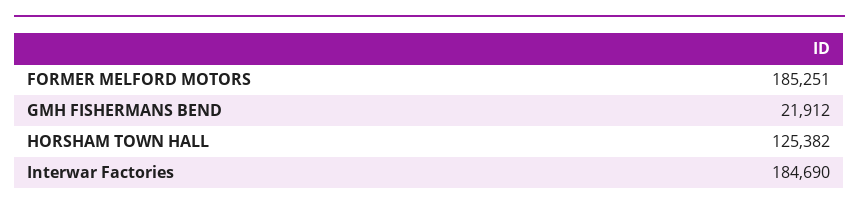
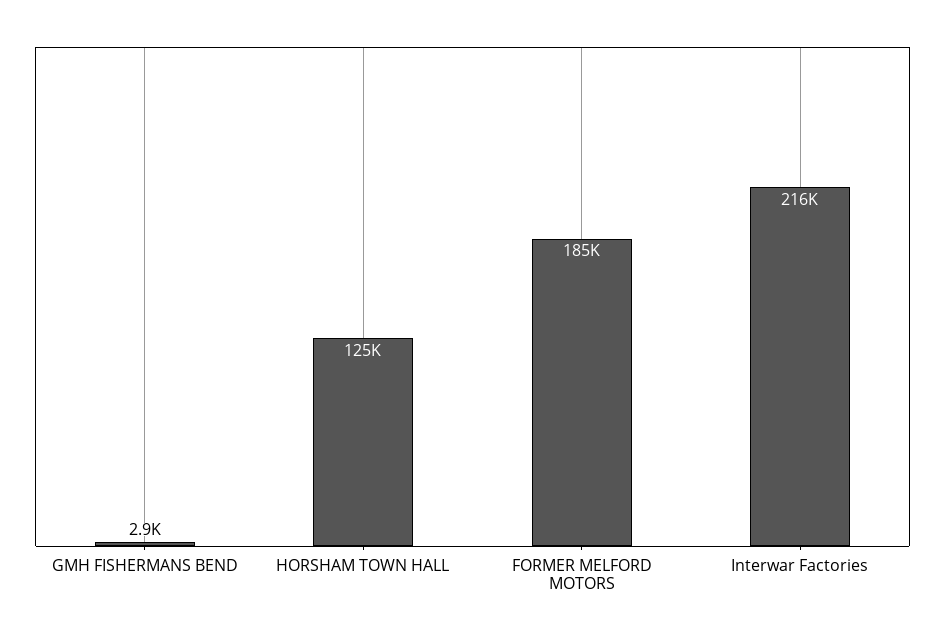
GMH FISHERMANS BEND: 21912 -> 2900
Interwar Factories: 184690 -> 216000

